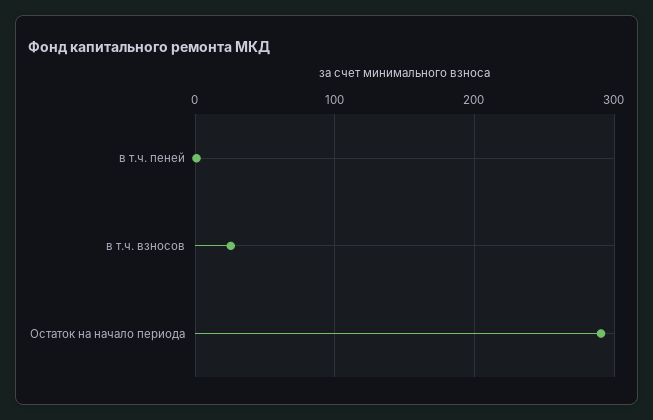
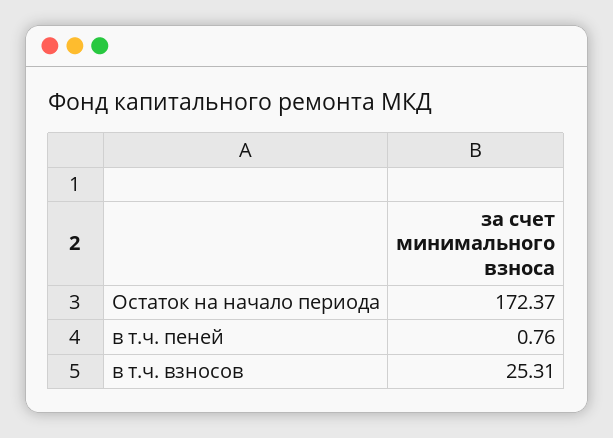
Остаток на начало периода: 290 -> 172.37

